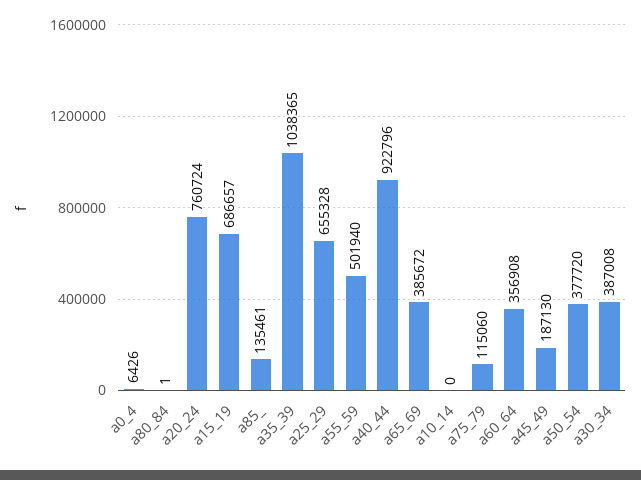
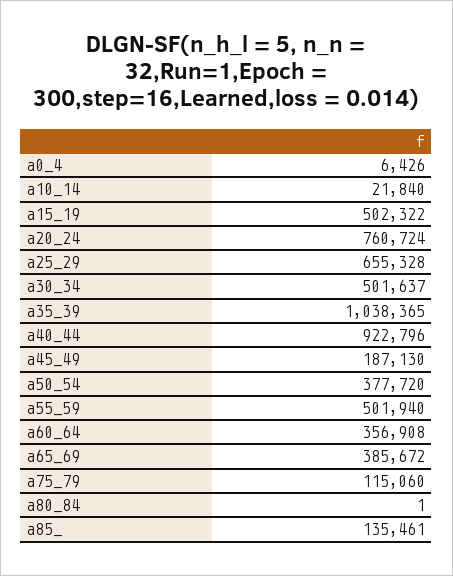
a15_19: 686657 -> 502322
a10_14: 0 -> 21840
a30_34: 387008 -> 501637

